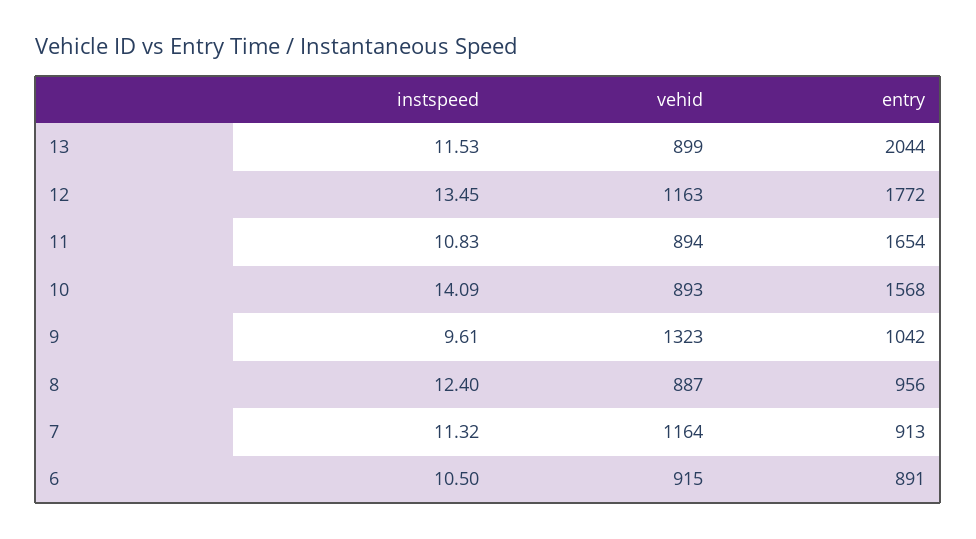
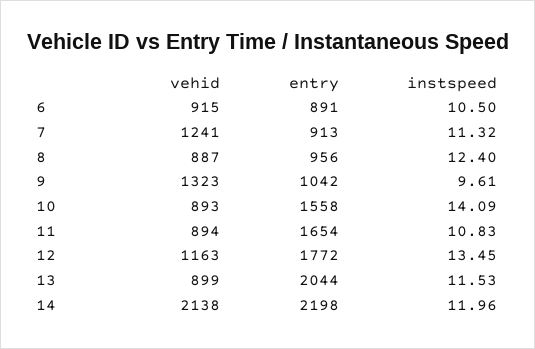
entry, 10: 1568 -> 1558
vehid, 7: 1164 -> 1241
vehid, 14: none -> 2138
entry, 14: none -> 2198
instspeed, 14: none -> 11.96

